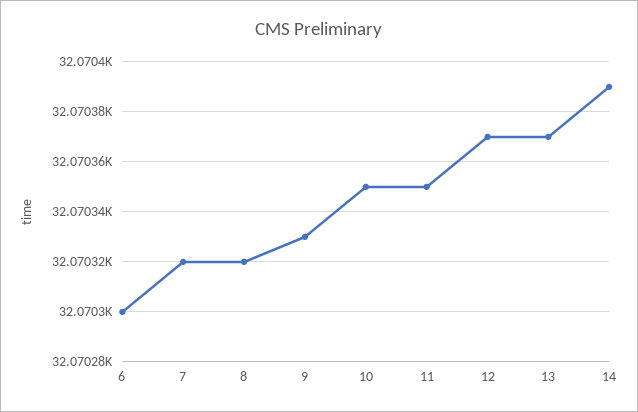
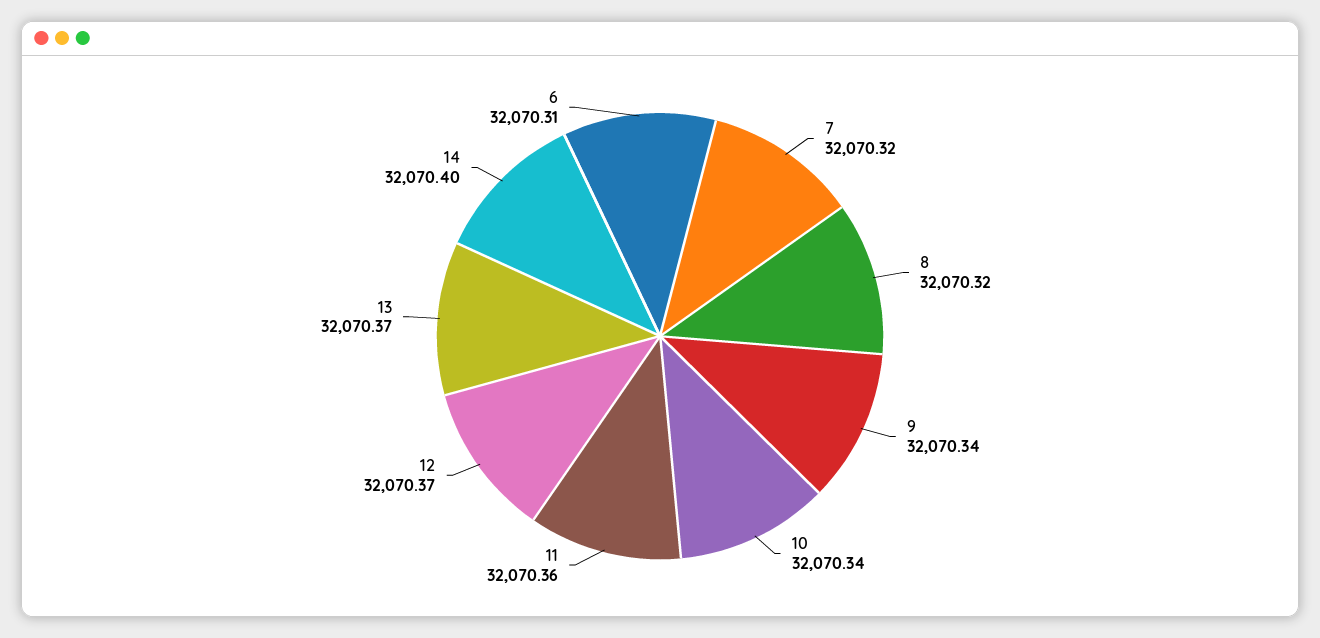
6: 32070.3 -> 32070.31
9: 32070.33 -> 32070.34
10: 32070.35 -> 32070.34
11: 32070.35 -> 32070.36
14: 32070.39 -> 32070.4

